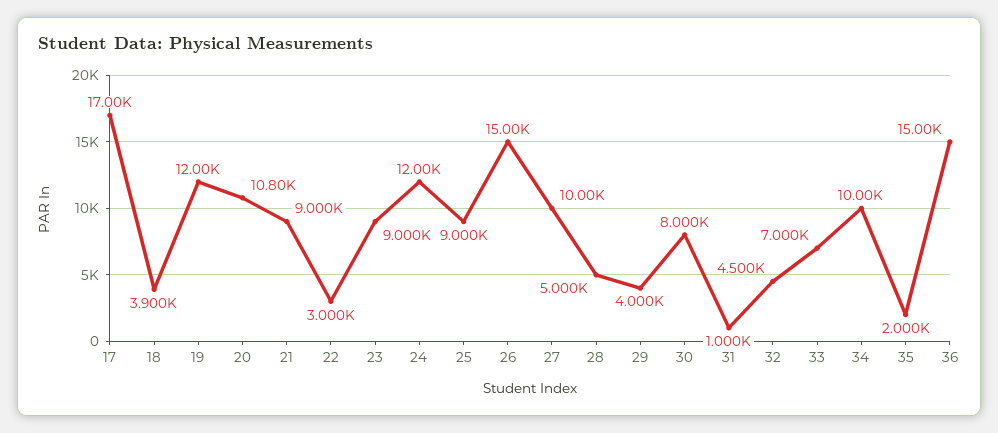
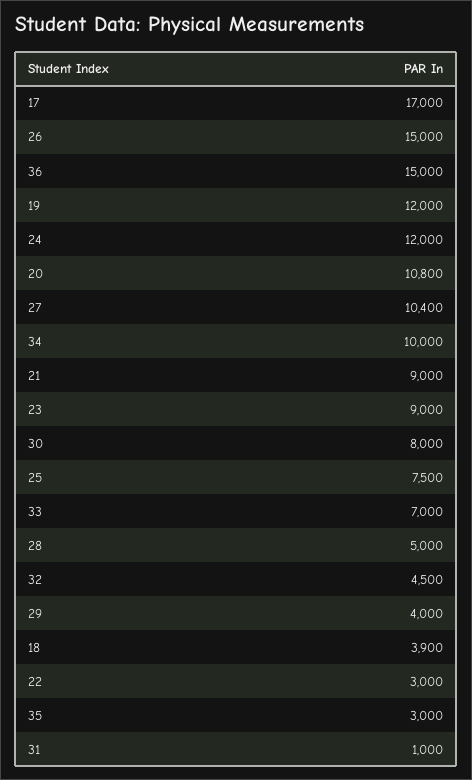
25: 9000 -> 7500
27: 10000 -> 10400
35: 2000 -> 3000

